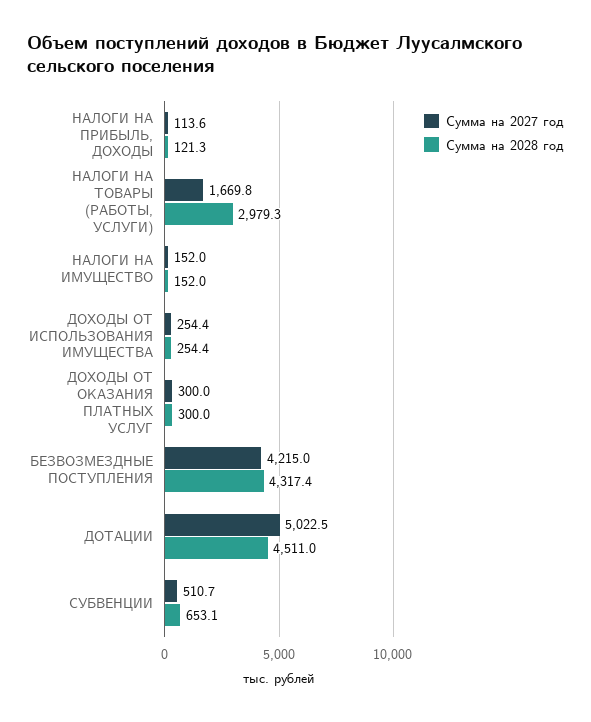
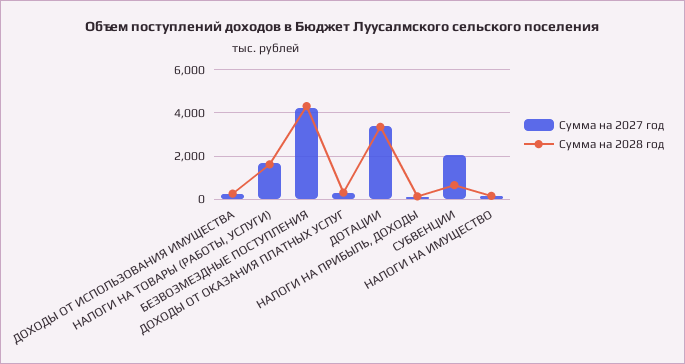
Сумма на 2028 год, НАЛОГИ НА ТОВАРЫ (РАБОТЫ, УСЛУГИ): 2979.3 -> 1500
Сумма на 2027 год, ДОТАЦИИ: 5022.5 -> 3500
Сумма на 2028 год, ДОТАЦИИ: 4511 -> 3500
Сумма на 2027 год, СУБВЕНЦИИ: 510.7 -> 2000

